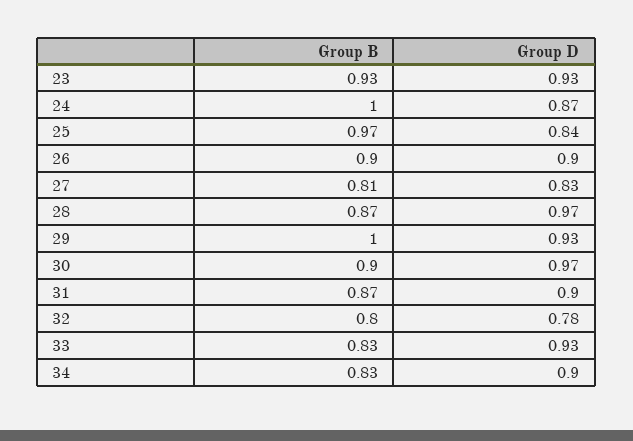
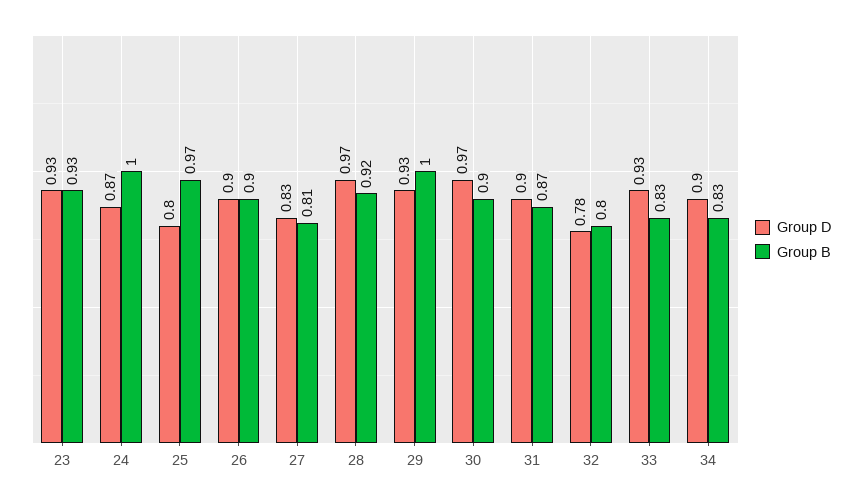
Group D, 25: 0.84 -> 0.8
Group B, 28: 0.87 -> 0.92

